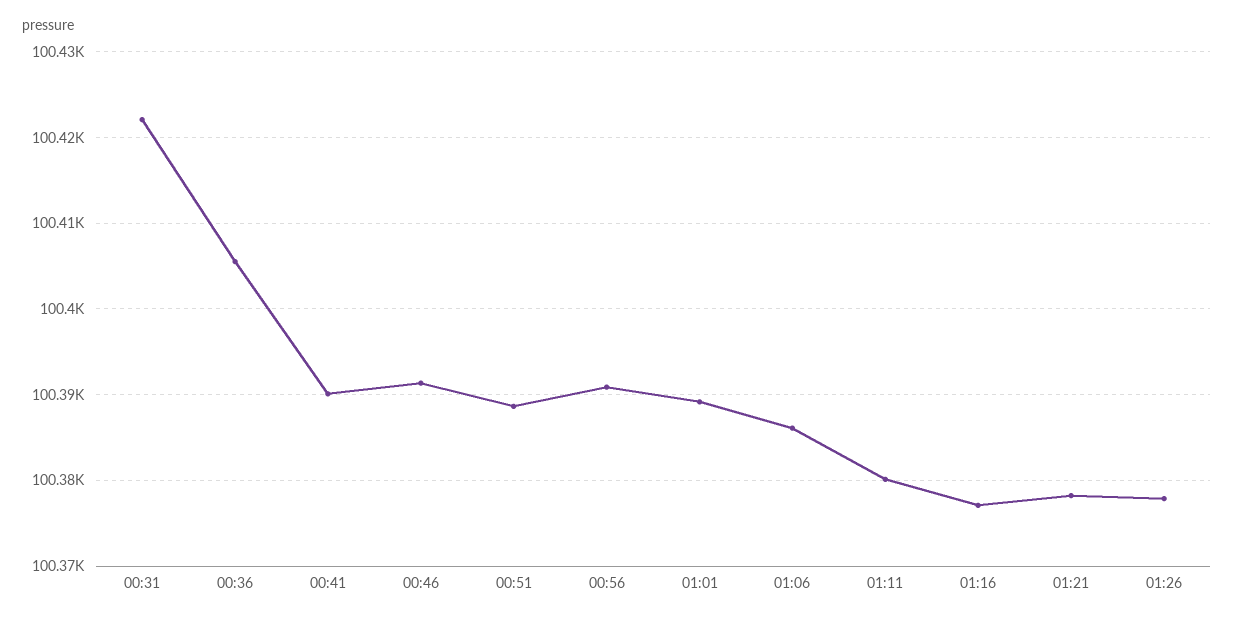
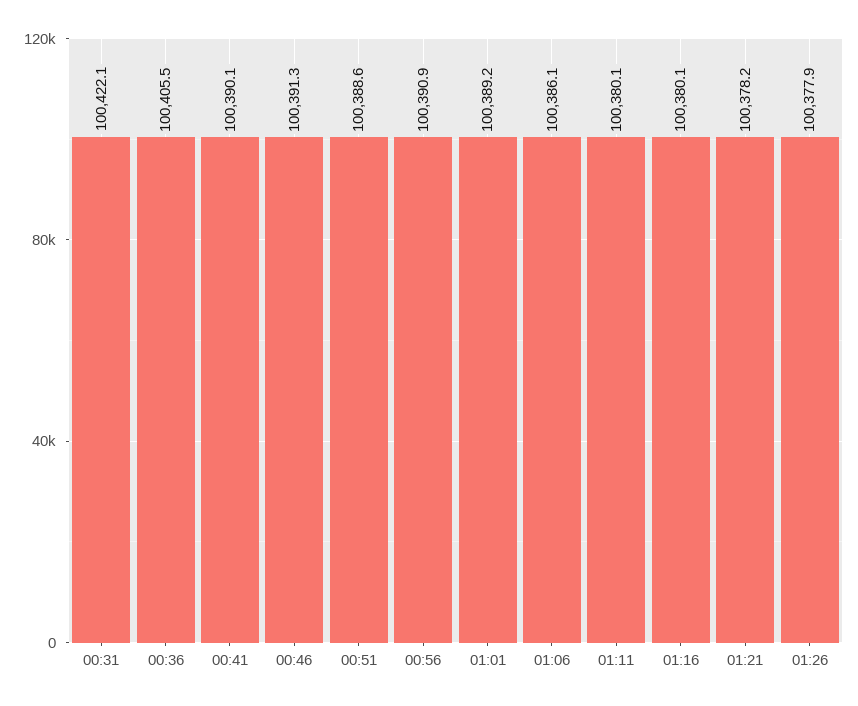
01:16: 100377 -> 100380.1

